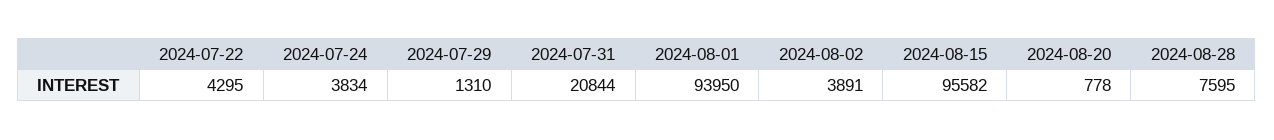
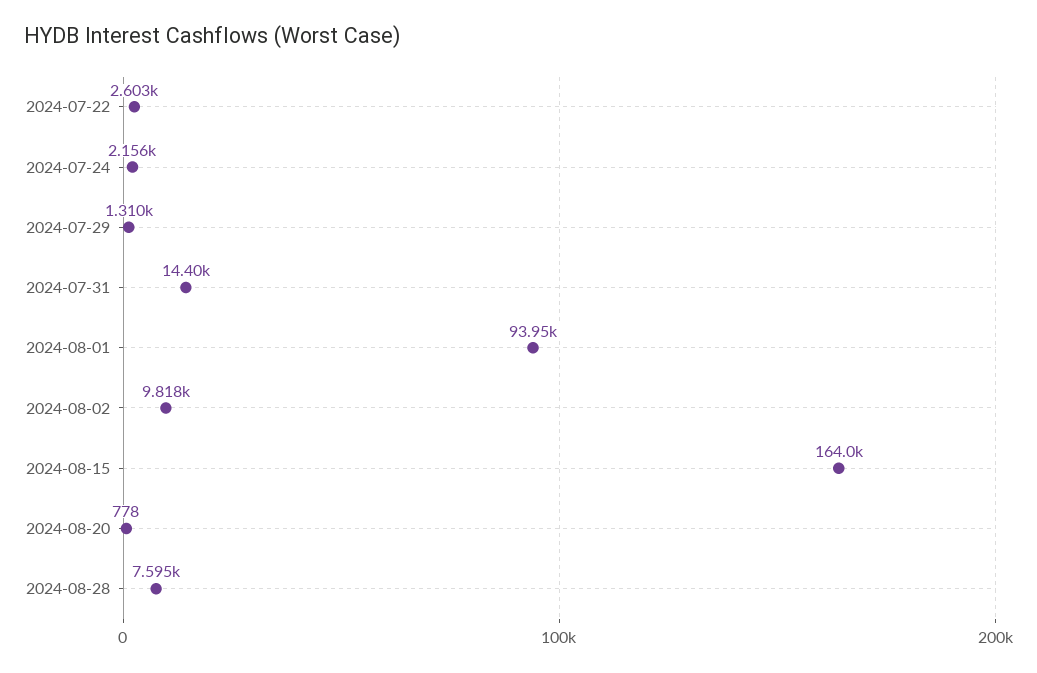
2024-07-22: 4295 -> 2603
2024-07-24: 3834 -> 2156
2024-07-31: 20844 -> 14400
2024-08-02: 3891 -> 9818
2024-08-15: 95582 -> 164000

